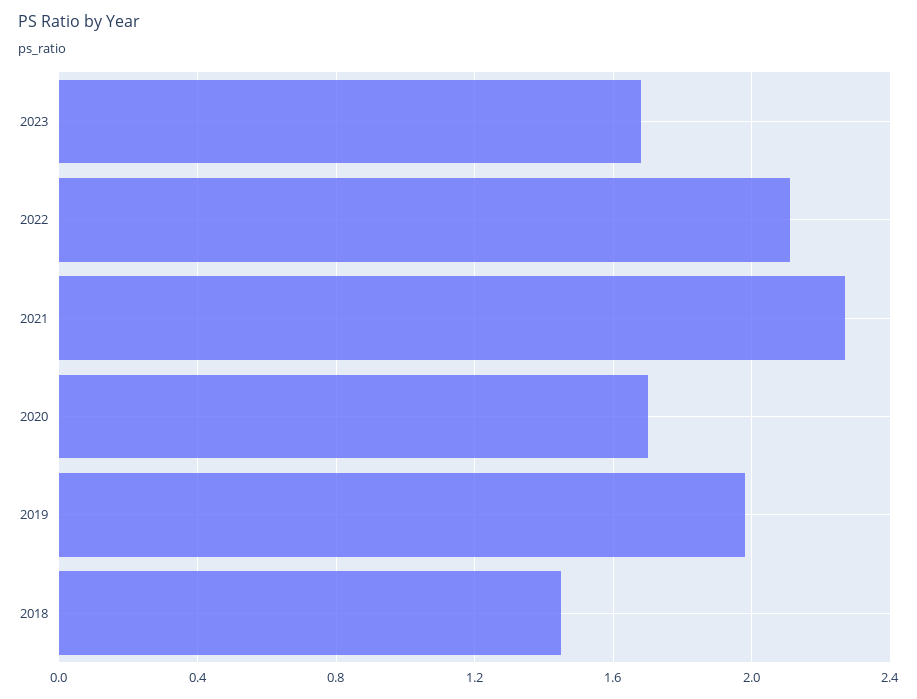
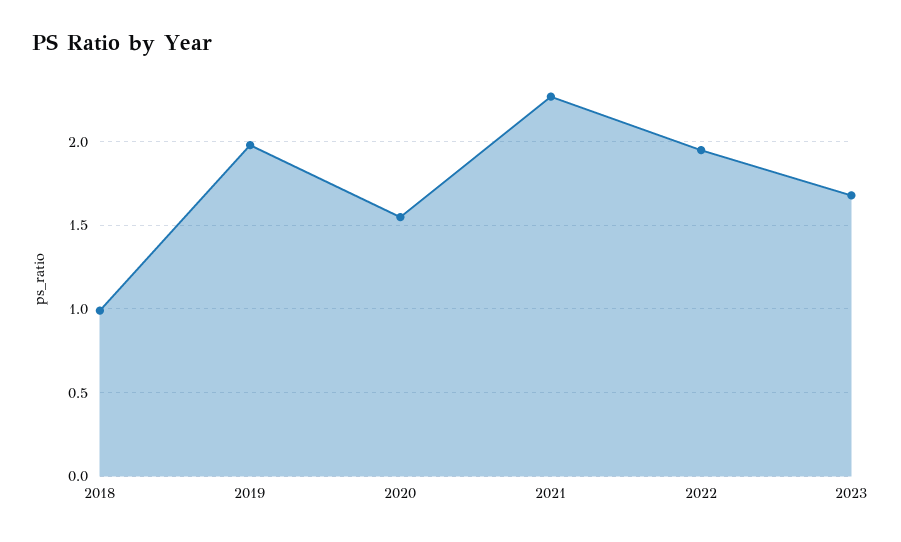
2022: 2.1 -> 1.95
2020: 1.7 -> 1.55
2018: 1.45 -> 1

